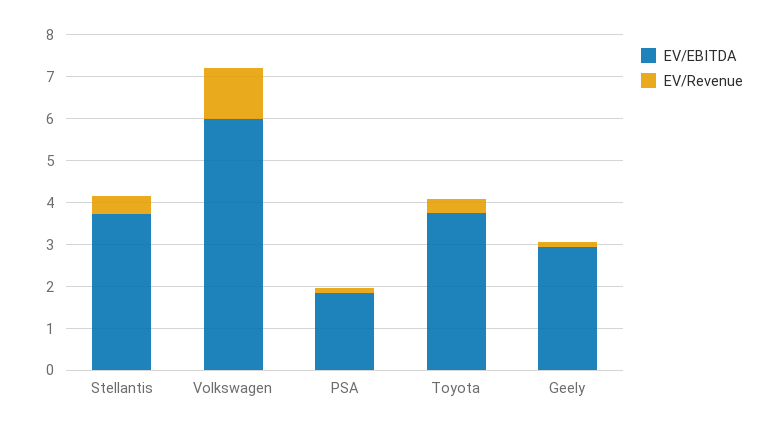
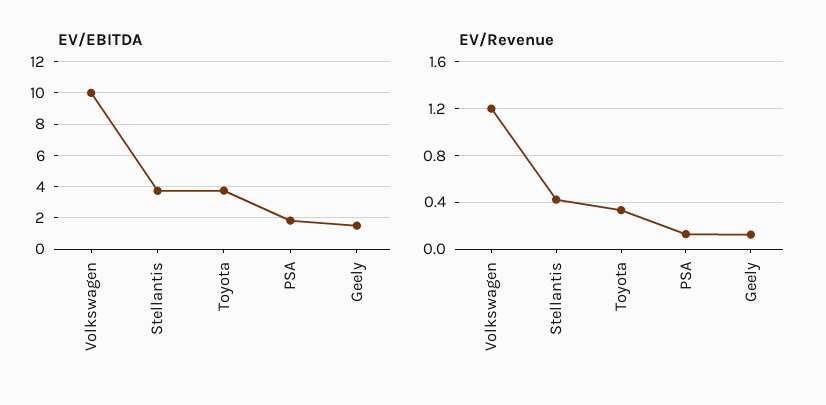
EV/EBITDA, Volkswagen: 6 -> 10
EV/EBITDA, Geely: 3 -> 1.5

